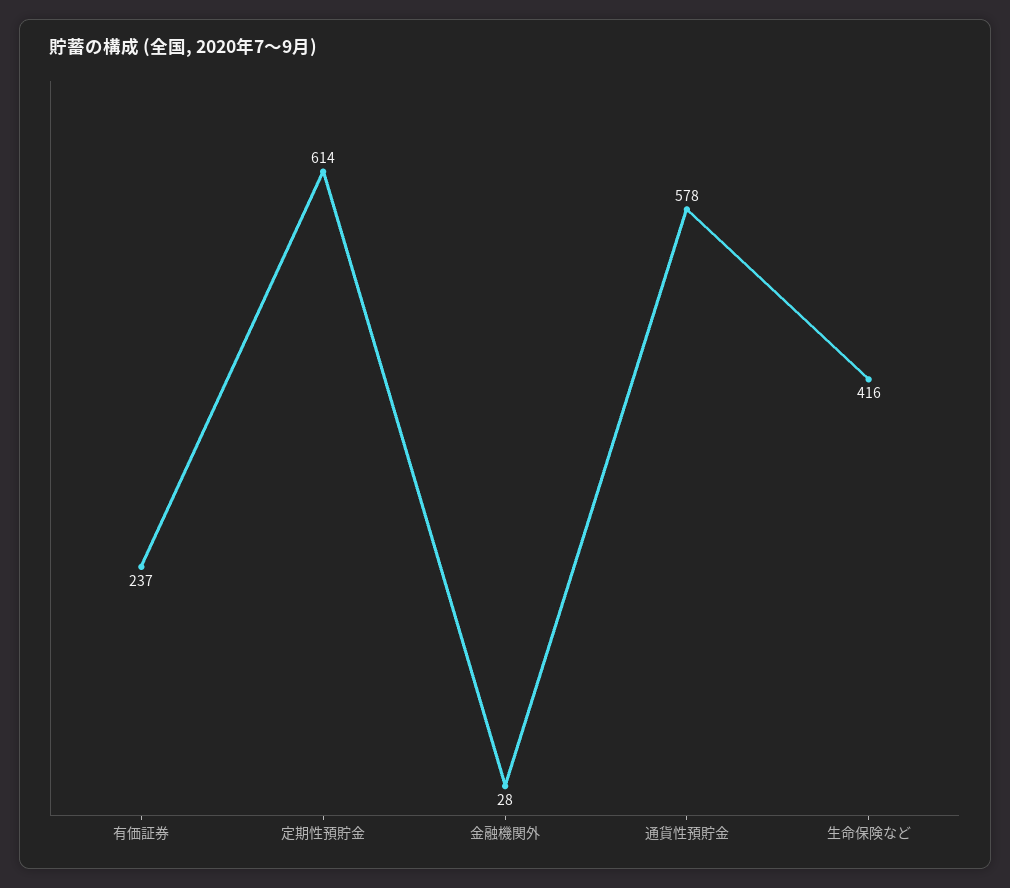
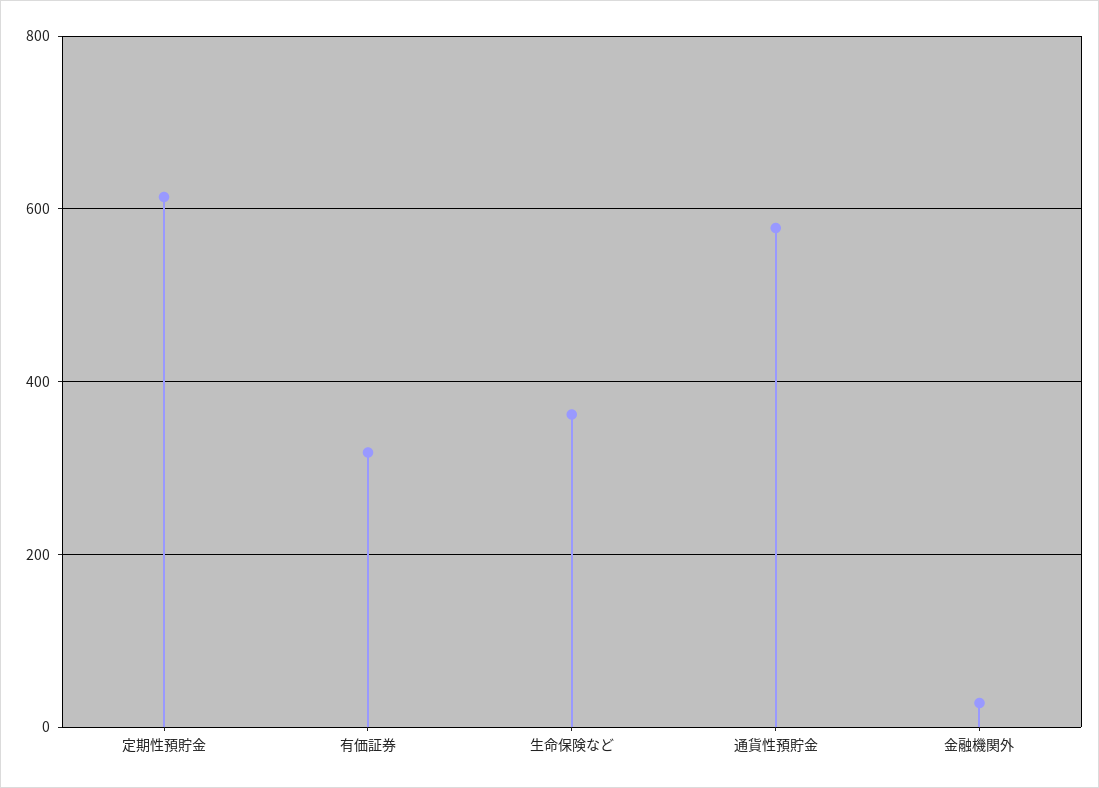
有価証券: 237 -> 320
生命保険など: 416 -> 360

